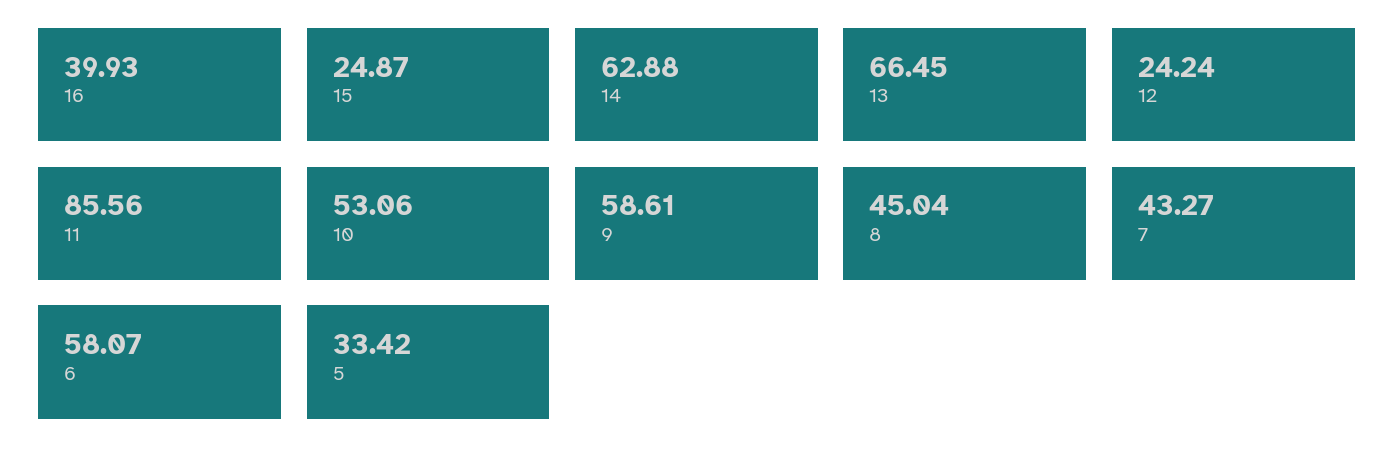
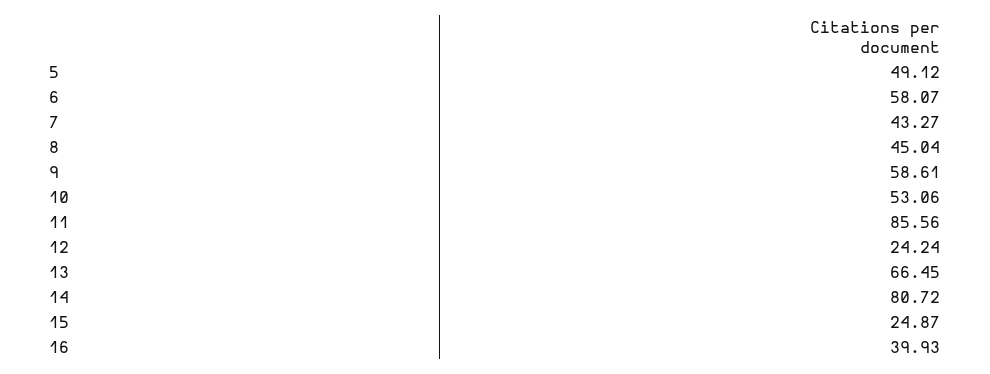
14: 62.88 -> 80.72
5: 33.42 -> 49.12

